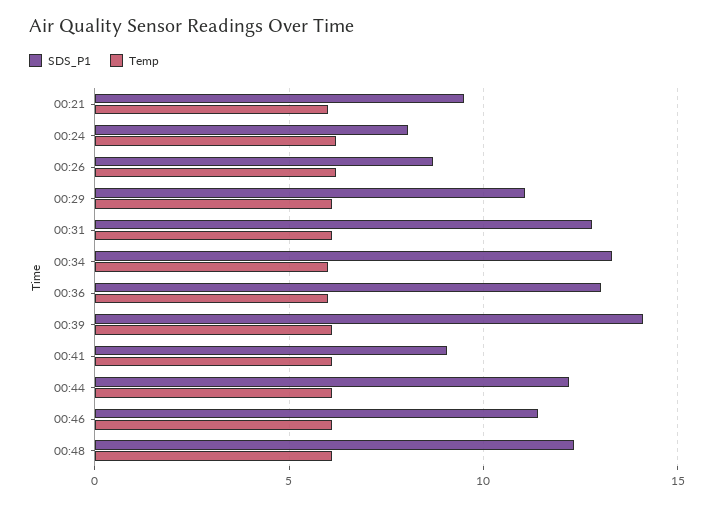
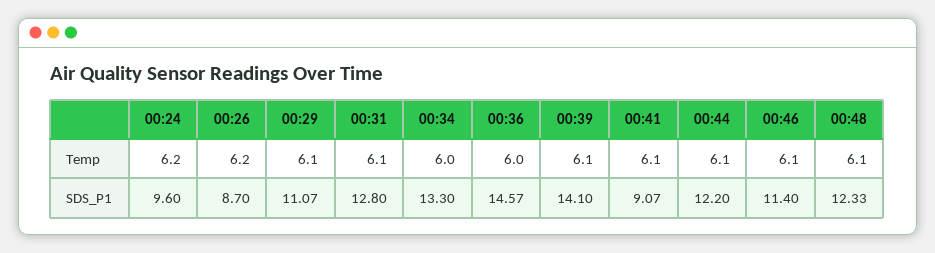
SDS_P1, 00:21: 9.5 -> none
Temp, 00:21: 6 -> none
SDS_P1, 00:24: 8 -> 9.6
SDS_P1, 00:36: 13 -> 14.57

